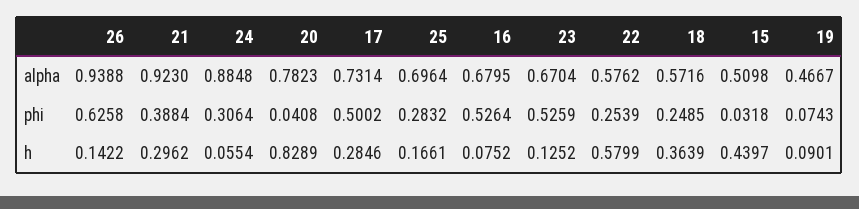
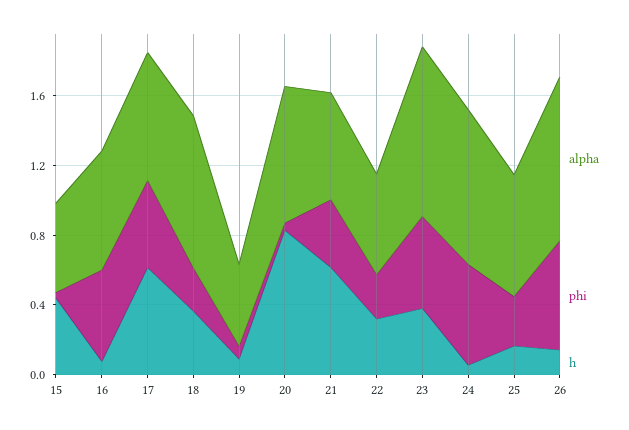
alpha, 21: 0.923 -> 0.6
alpha, 23: 0.6704 -> 1
alpha, 18: 0.5716 -> 0.9
phi, 24: 0.3064 -> 0.6
h, 21: 0.2962 -> 0.6
h, 17: 0.2846 -> 0.6
h, 23: 0.1252 -> 0.4
h, 22: 0.5799 -> 0.3

